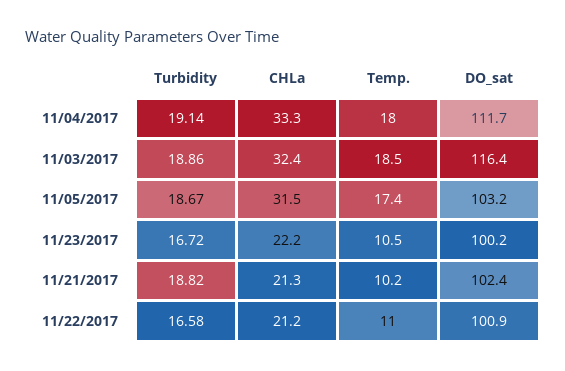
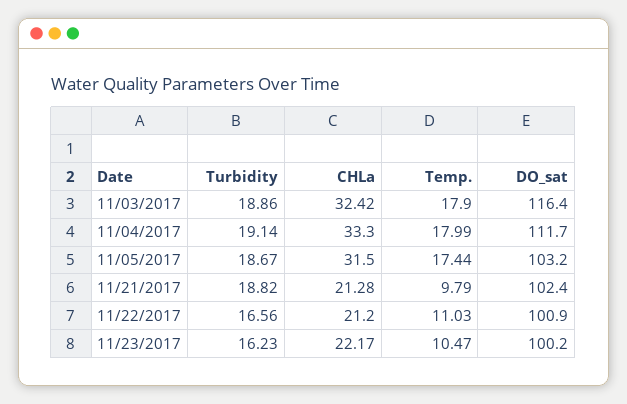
Temp., 11/03/2017: 18.5 -> 17.9
Turbidity, 11/23/2017: 16.72 -> 16.23
Temp., 11/21/2017: 10.2 -> 9.79
Turbidity, 11/22/2017: 16.58 -> 16.56

